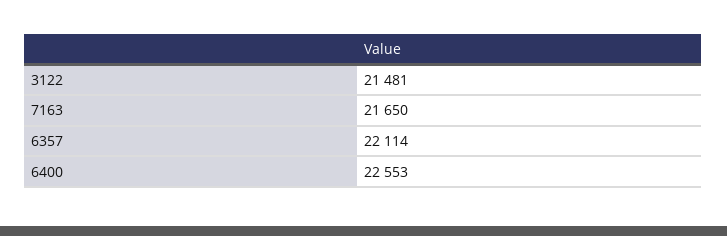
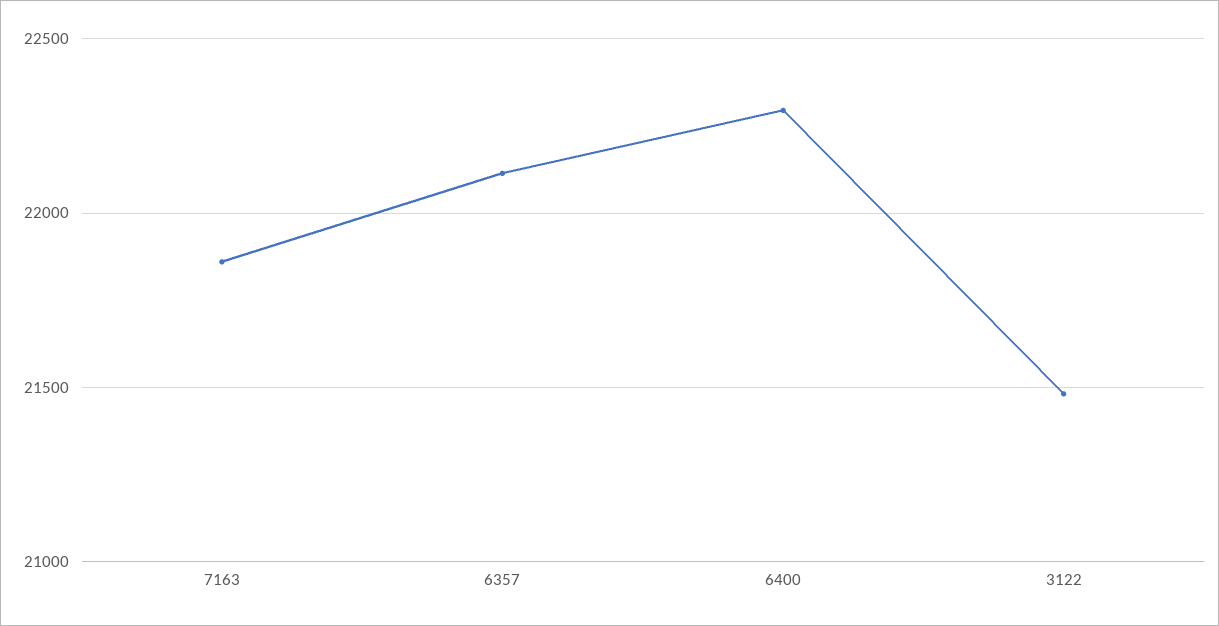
7163: 21650 -> 21850
6400: 22553 -> 22300

